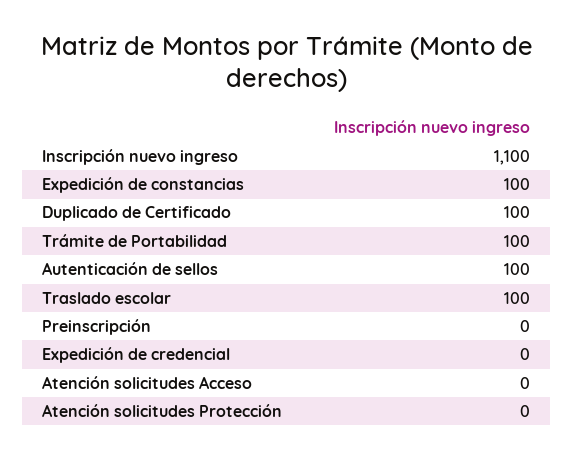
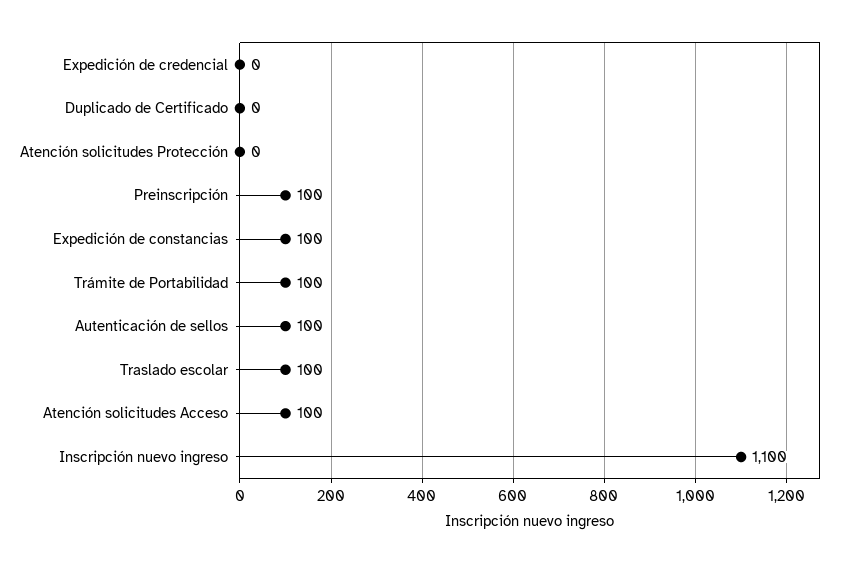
Duplicado de Certificado: 100 -> 0
Preinscripción: 0 -> 100
Atención solicitudes Acceso: 0 -> 100

